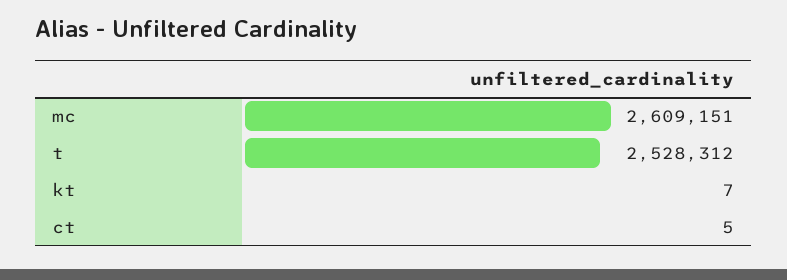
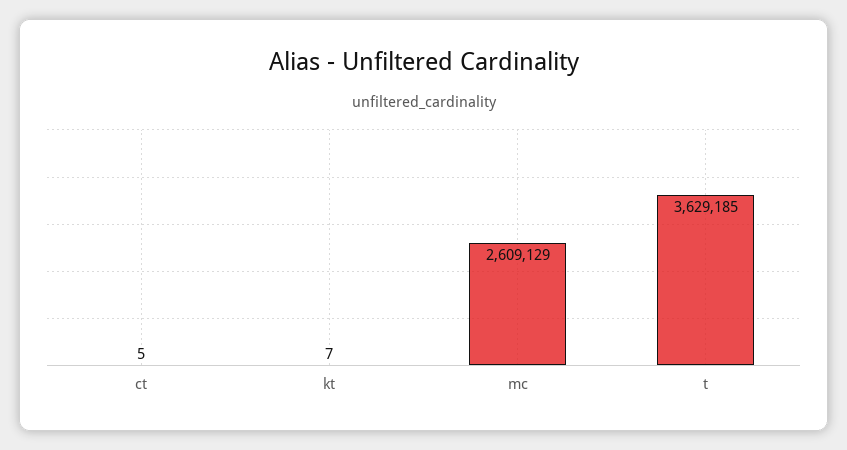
mc: 2609151 -> 2609129
t: 2528312 -> 3629185

